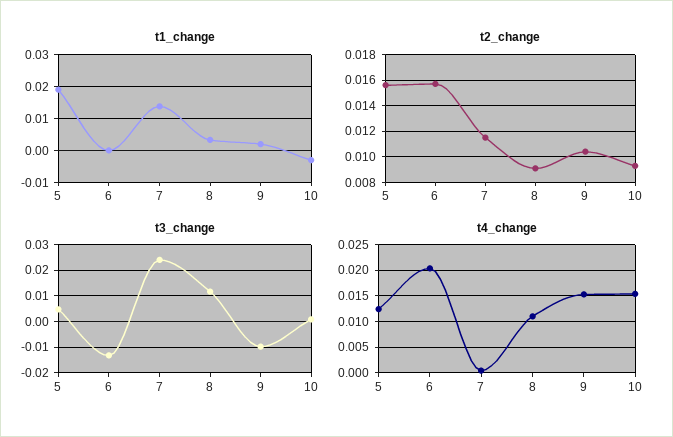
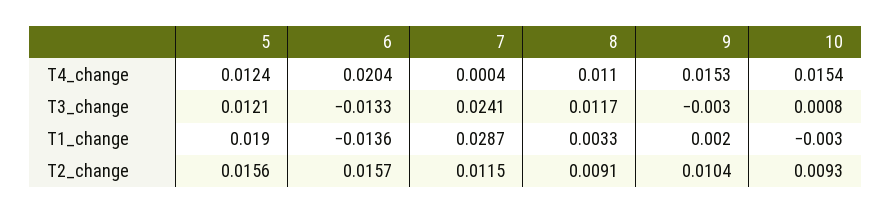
t1_change, 6: 0 -> -0.0136
t1_change, 7: 0.014 -> 0.0287
t3_change, 5: 0.005 -> 0.0121
t3_change, 9: -0.01 -> -0.003

